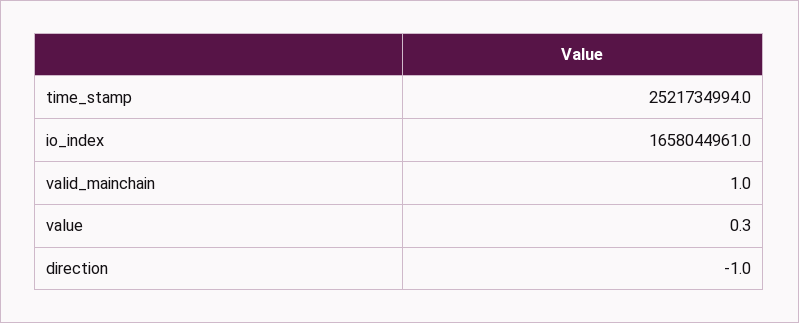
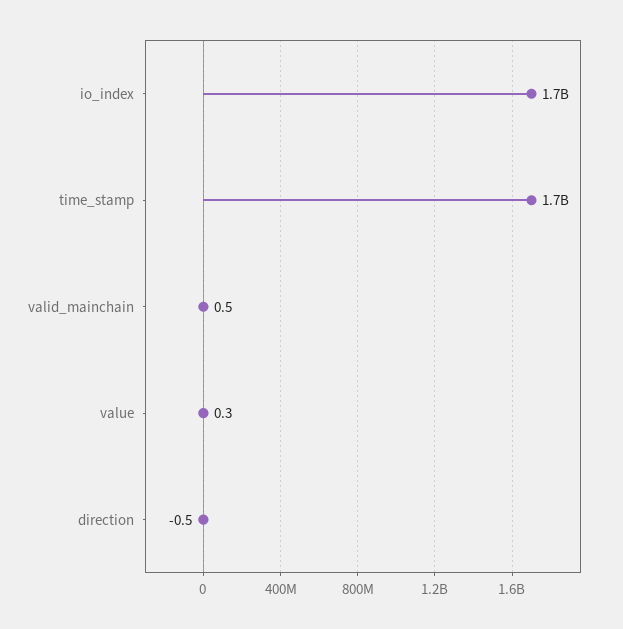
time_stamp: 2521734994 -> 1700000000
valid_mainchain: 1 -> 0.5
direction: -1 -> -0.5

